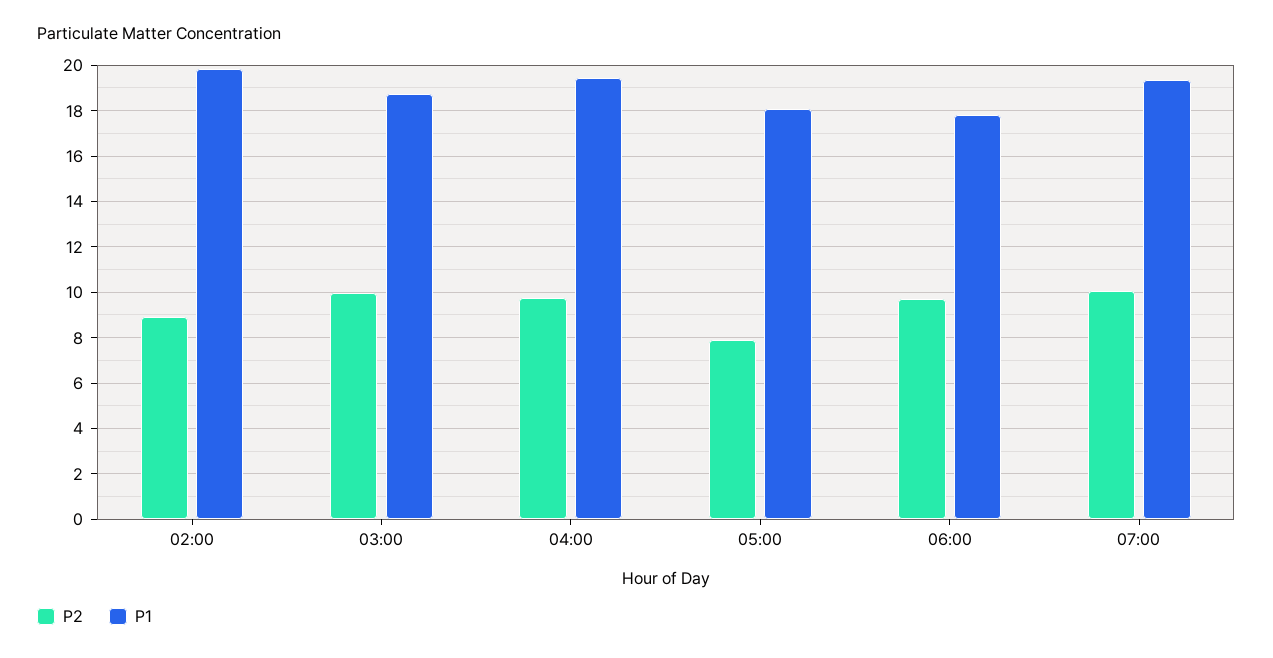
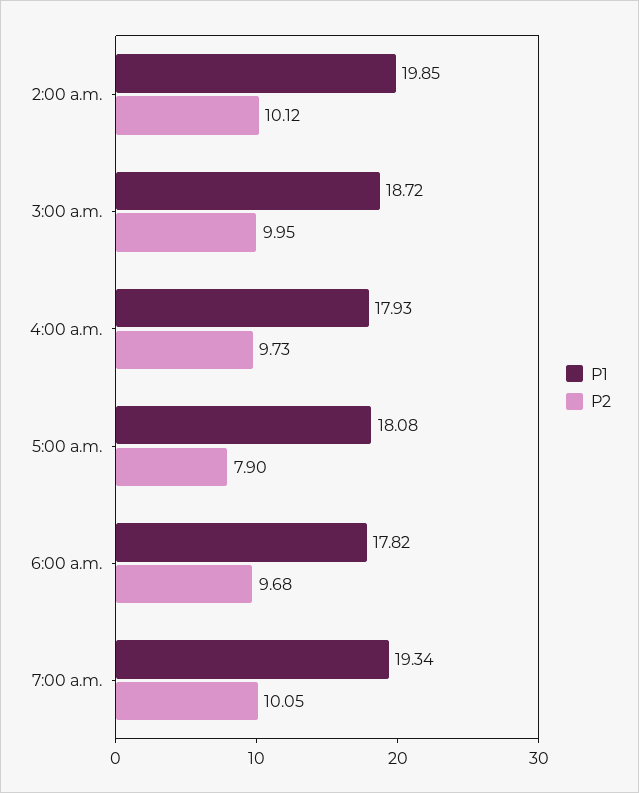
P2, 02:00: 9 -> 10.12
P1, 04:00: 19.5 -> 17.93

